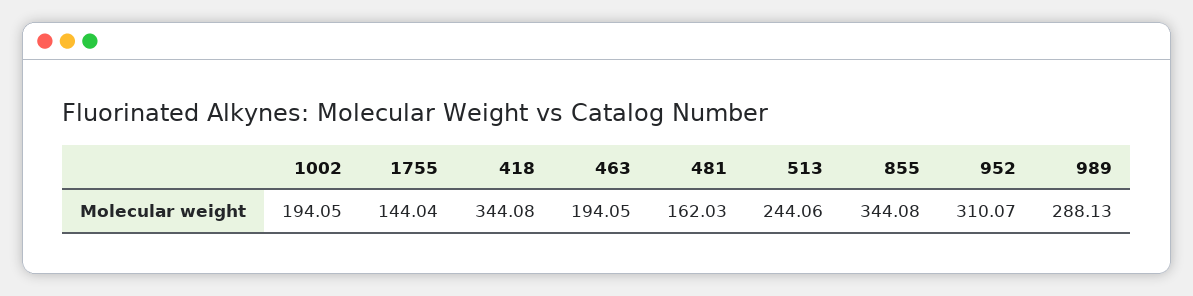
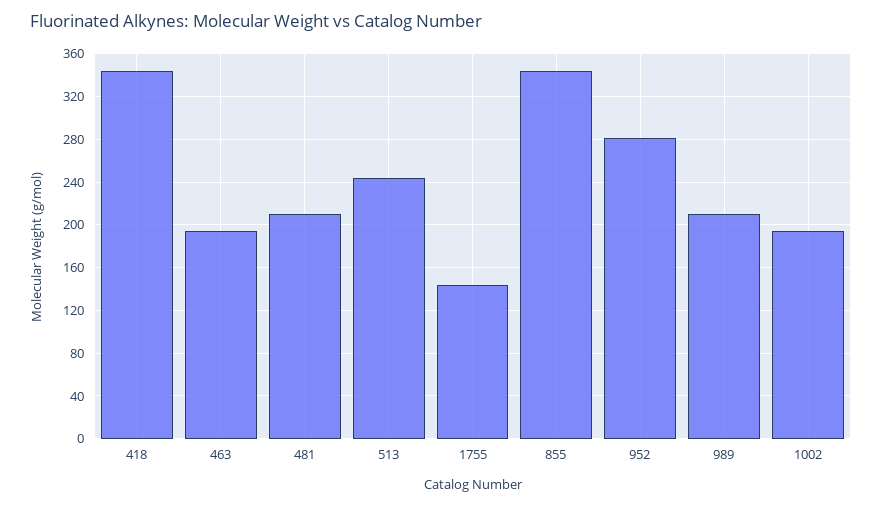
481: 162.03 -> 210
952: 310.07 -> 280
989: 288.13 -> 210

